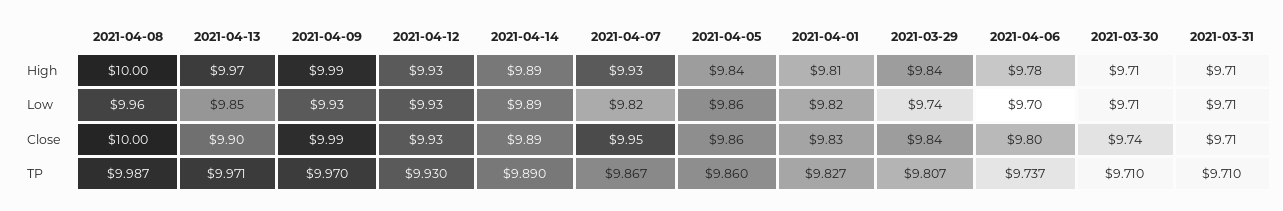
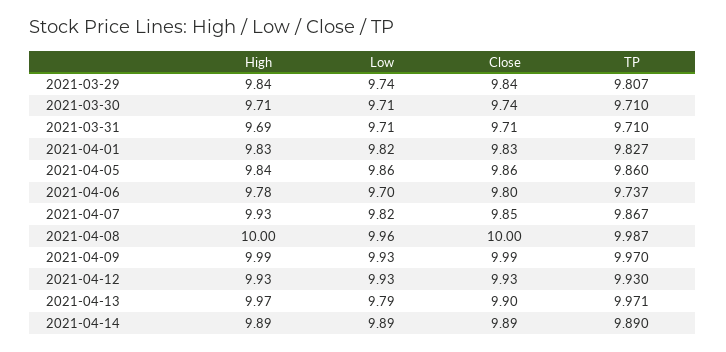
2021-04-01, High: 9.81 -> 9.83
2021-03-31, High: 9.71 -> 9.69
2021-04-13, Low: 9.85 -> 9.79
2021-04-07, Close: 9.95 -> 9.85

